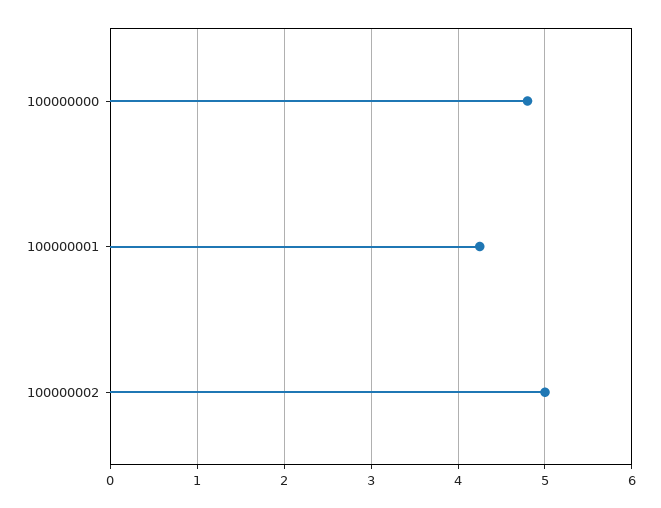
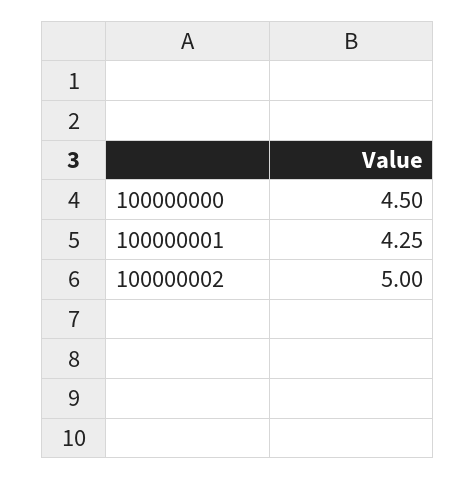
100000000: 4.8 -> 4.5

